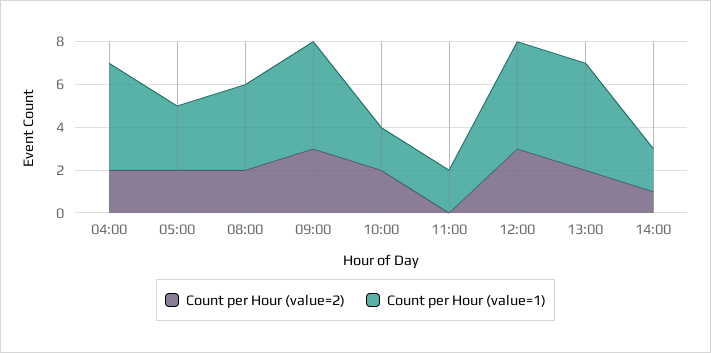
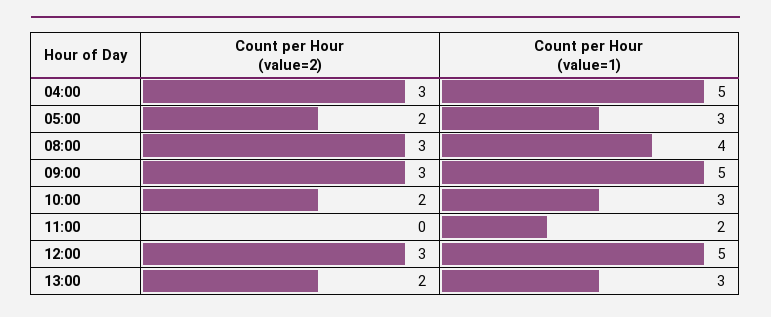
Count per Hour (value=2), 04:00: 2 -> 3
Count per Hour (value=2), 08:00: 2 -> 3
Count per Hour (value=1), 10:00: 2 -> 3
Count per Hour (value=1), 13:00: 5 -> 3
Count per Hour (value=2), 14:00: 1 -> none
Count per Hour (value=1), 14:00: 2 -> none

